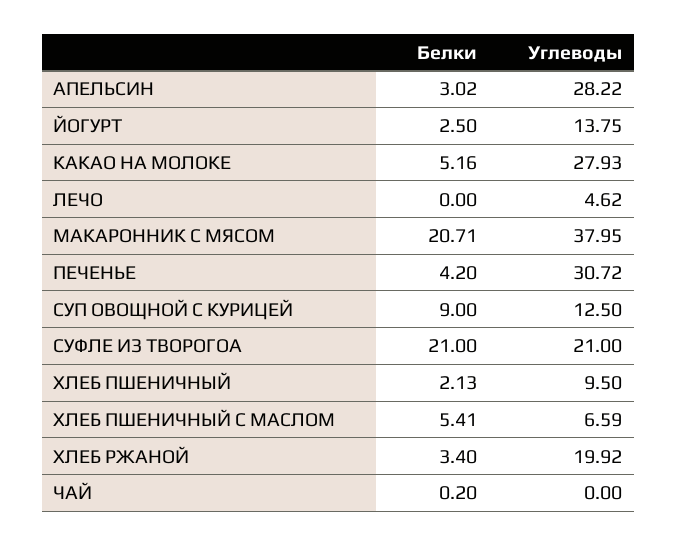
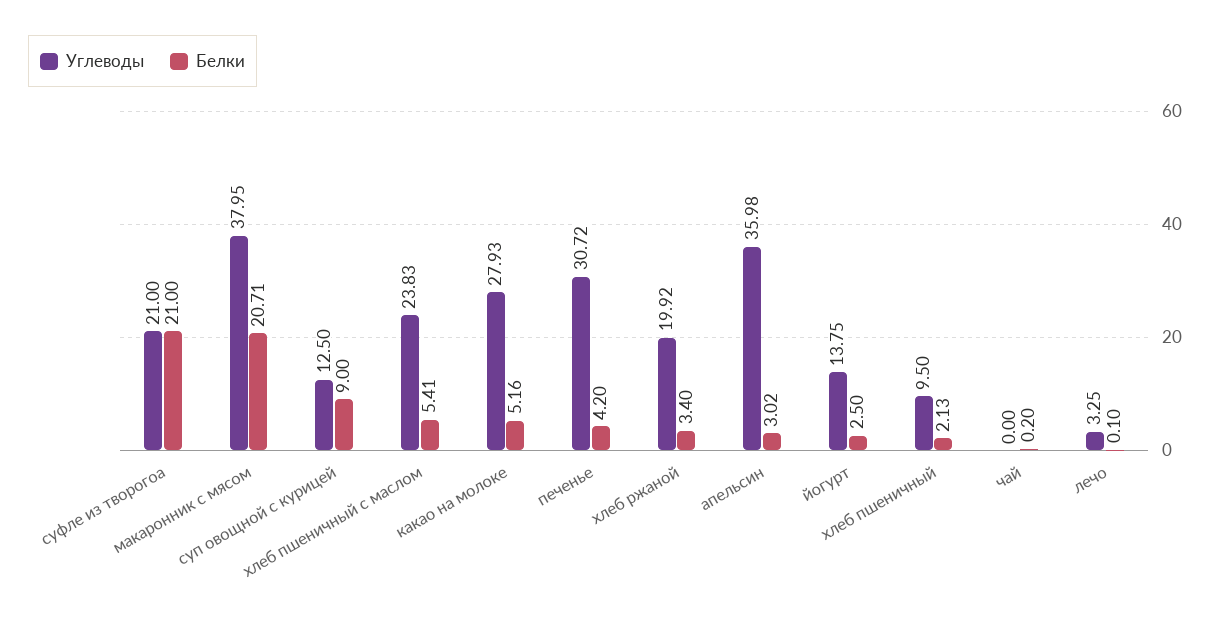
Углеводы, АПЕЛЬСИН: 28.22 -> 35.98
Белки, ЛЕЧО: 0 -> 0.1
Углеводы, ЛЕЧО: 4.62 -> 3.25
Углеводы, ХЛЕБ ПШЕНИЧНЫЙ С МАСЛОМ: 6.59 -> 23.83

